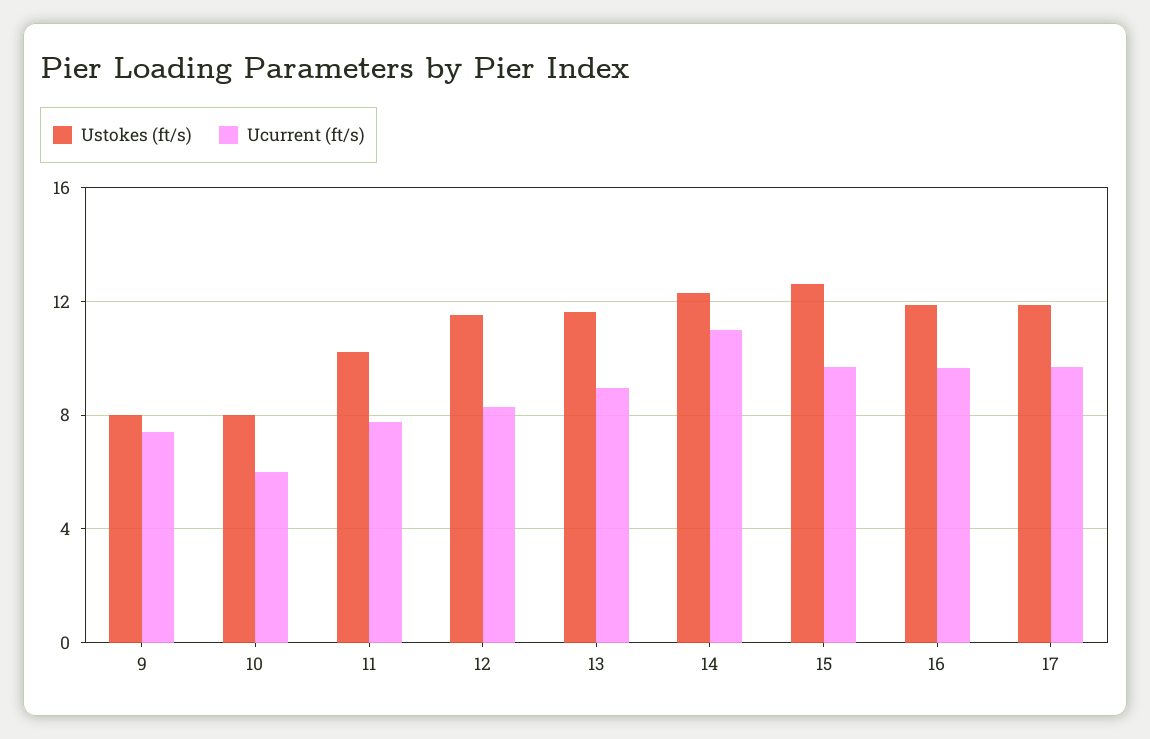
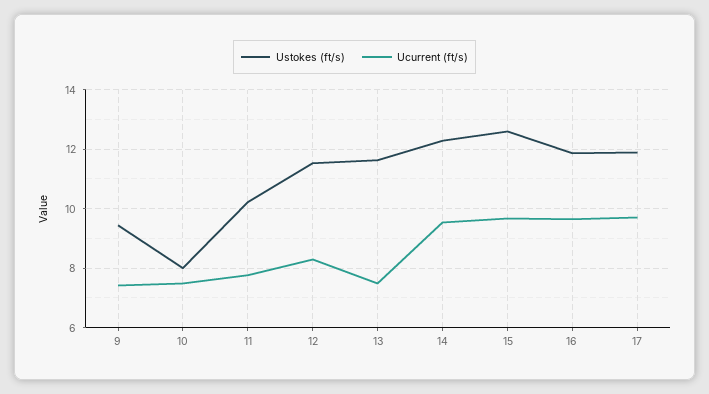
Ustokes (ft/s), 9: 8 -> 9.5
Ucurrent (ft/s), 10: 6 -> 7.5
Ucurrent (ft/s), 13: 9 -> 7.5
Ucurrent (ft/s), 14: 11 -> 9.5

